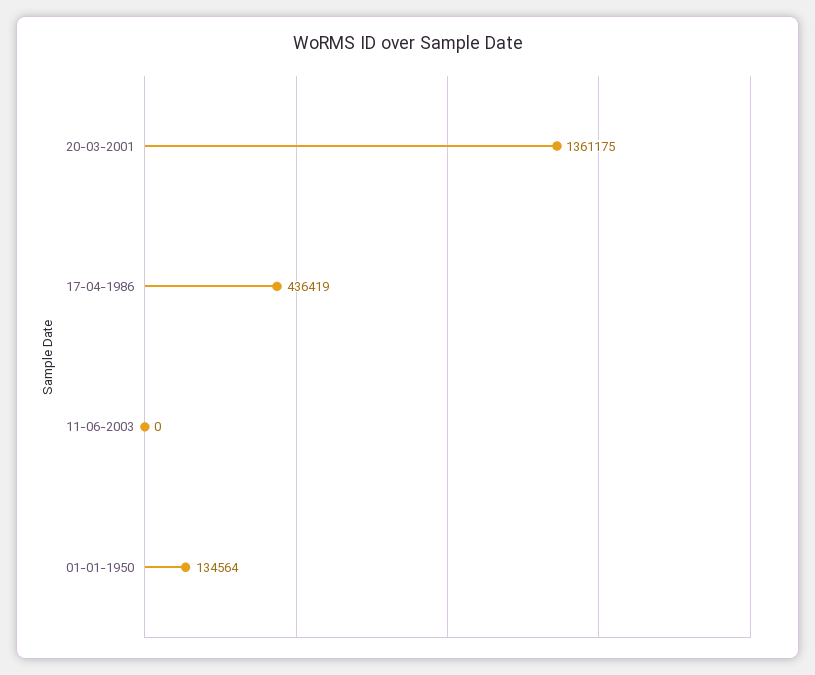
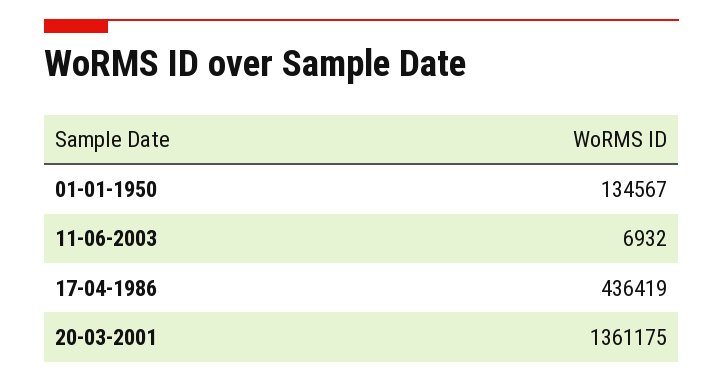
11-06-2003: 0 -> 6932
01-01-1950: 134564 -> 134567

